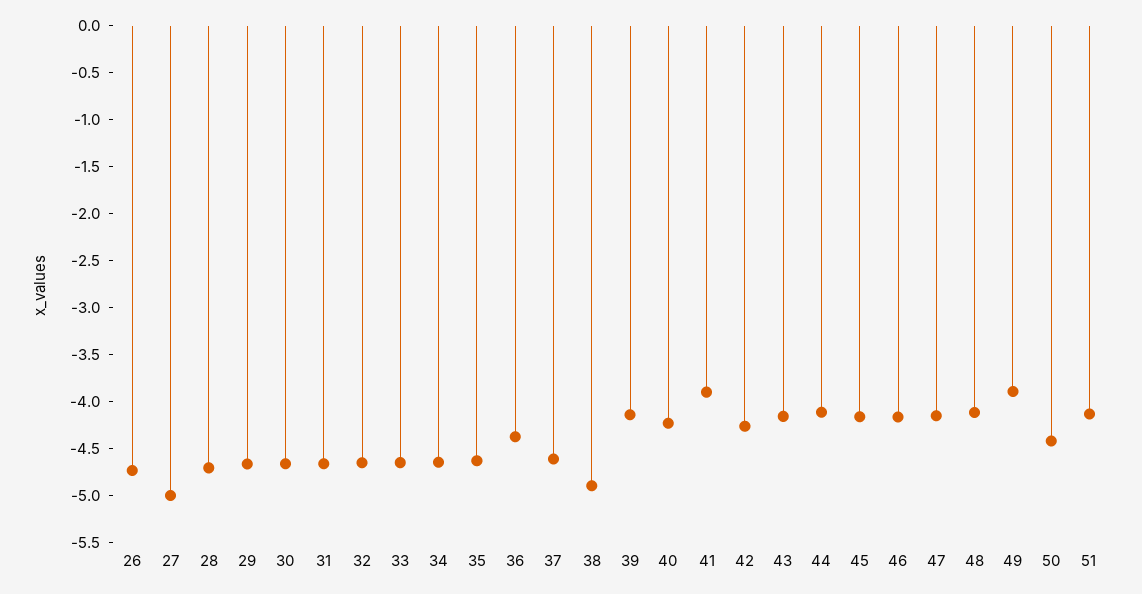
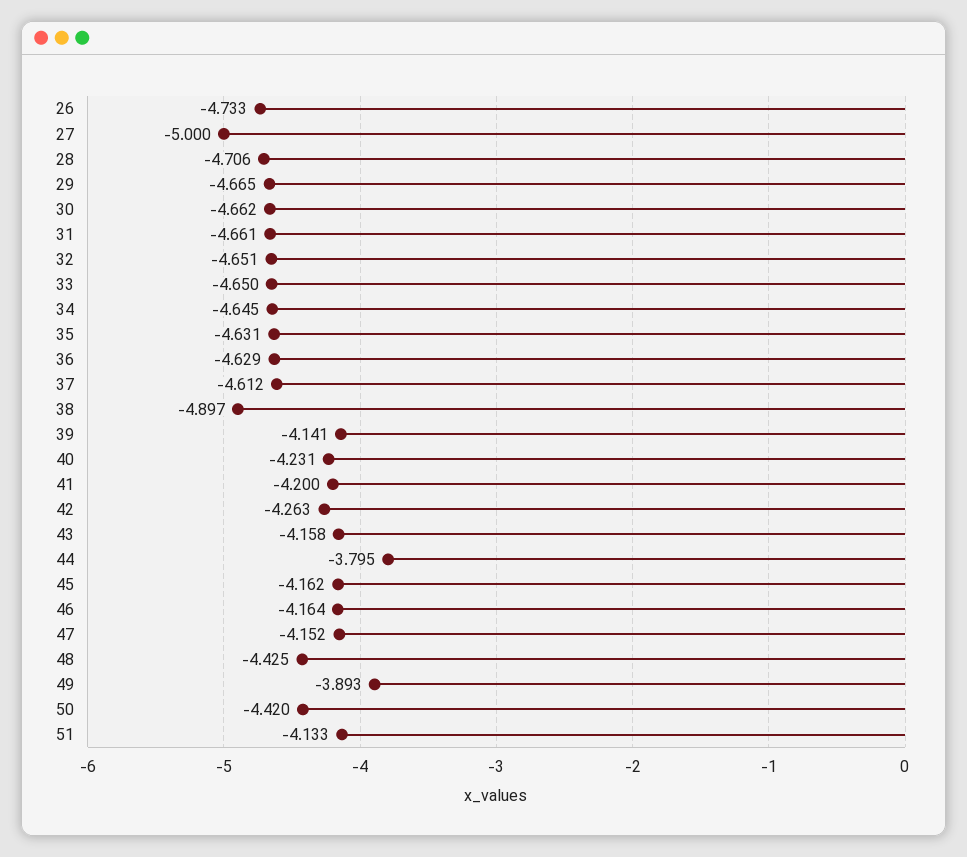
36: -4.4 -> -4.629
41: -3.9 -> -4.2
44: -4.1 -> -3.795
48: -4.1 -> -4.425

